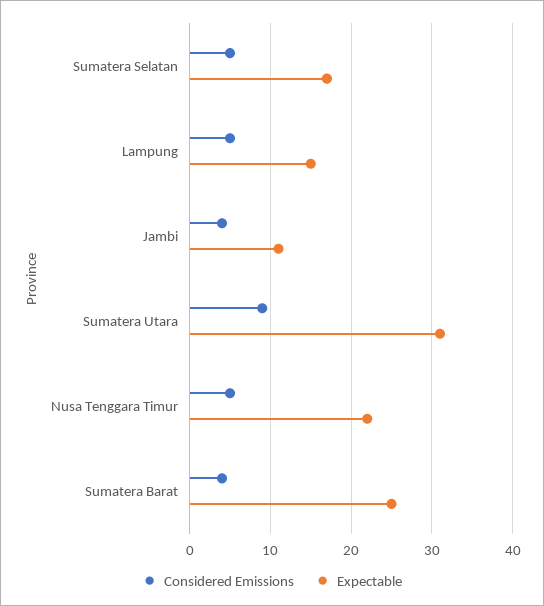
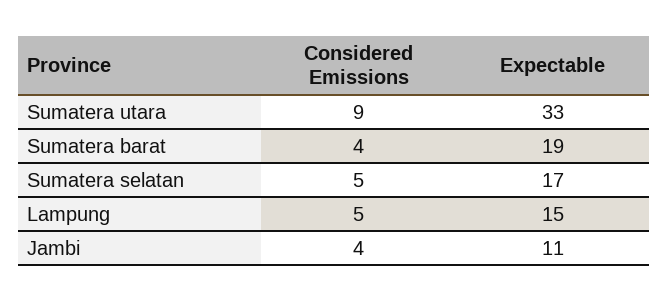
Expectable, Sumatera Utara: 31 -> 33
Considered Emissions, Nusa Tenggara Timur: 5 -> none
Expectable, Nusa Tenggara Timur: 22 -> none
Expectable, Sumatera Barat: 25 -> 19

